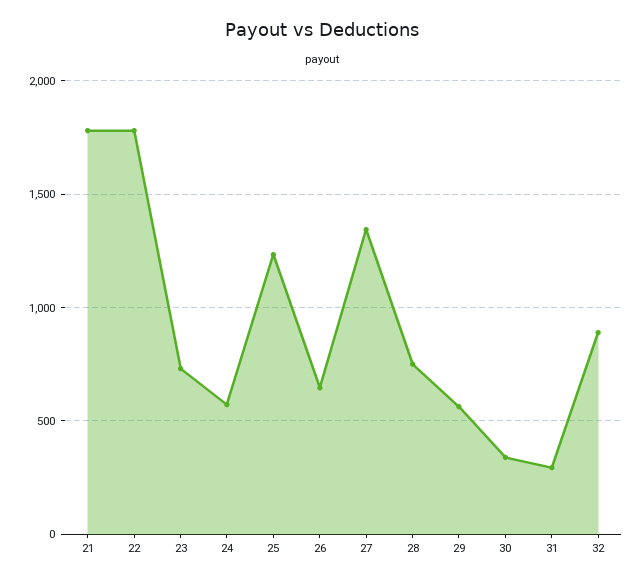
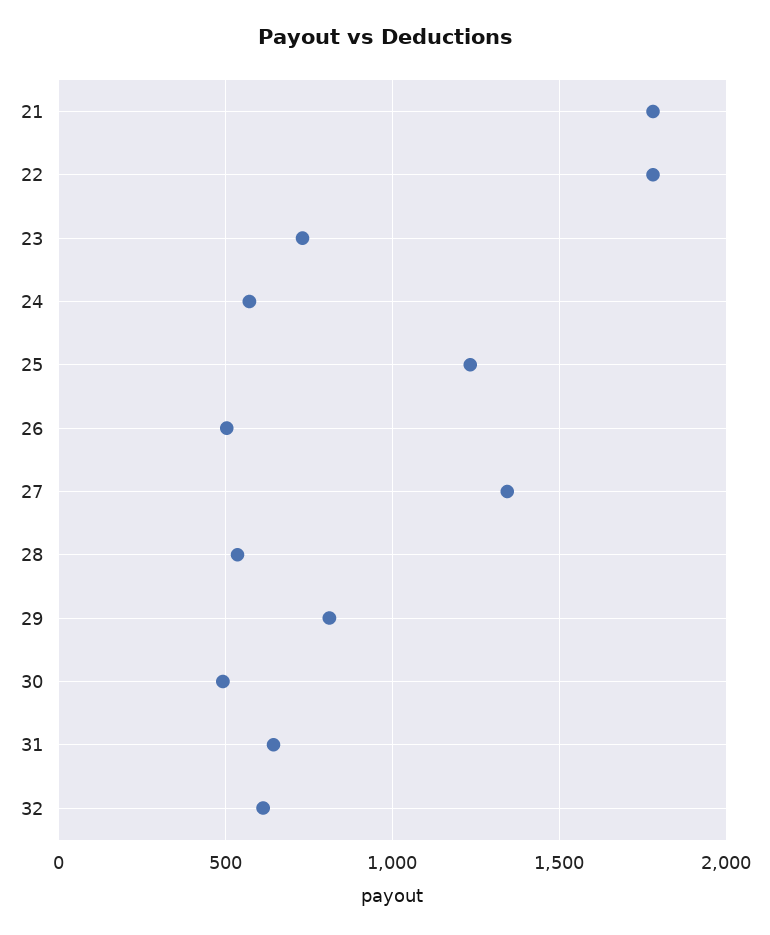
26: 650 -> 500
28: 750 -> 550
29: 550 -> 800
30: 350 -> 500
31: 300 -> 650
32: 900 -> 600

